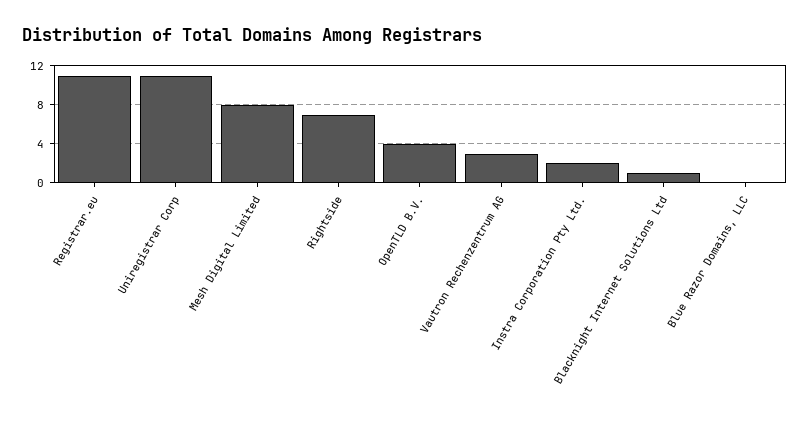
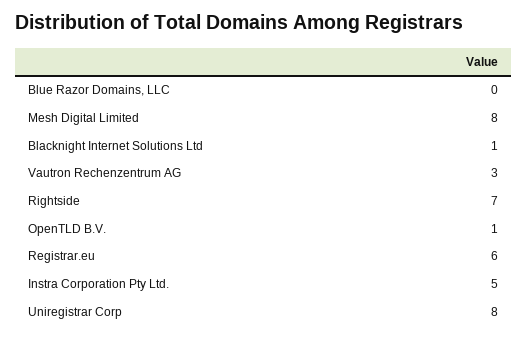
Registrar.eu: 11 -> 6
Uniregistrar Corp: 11 -> 8
OpenTLD B.V.: 4 -> 1
Instra Corporation Pty Ltd.: 2 -> 5

